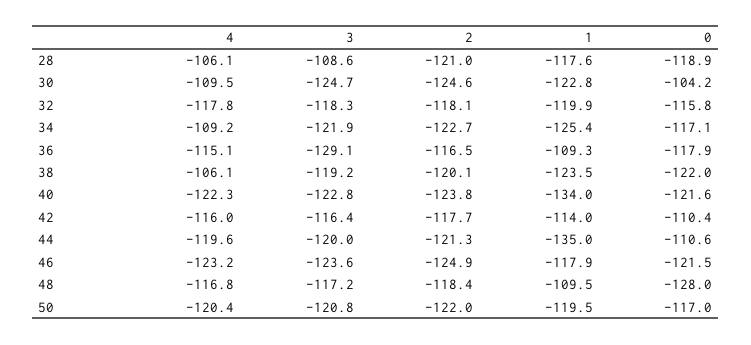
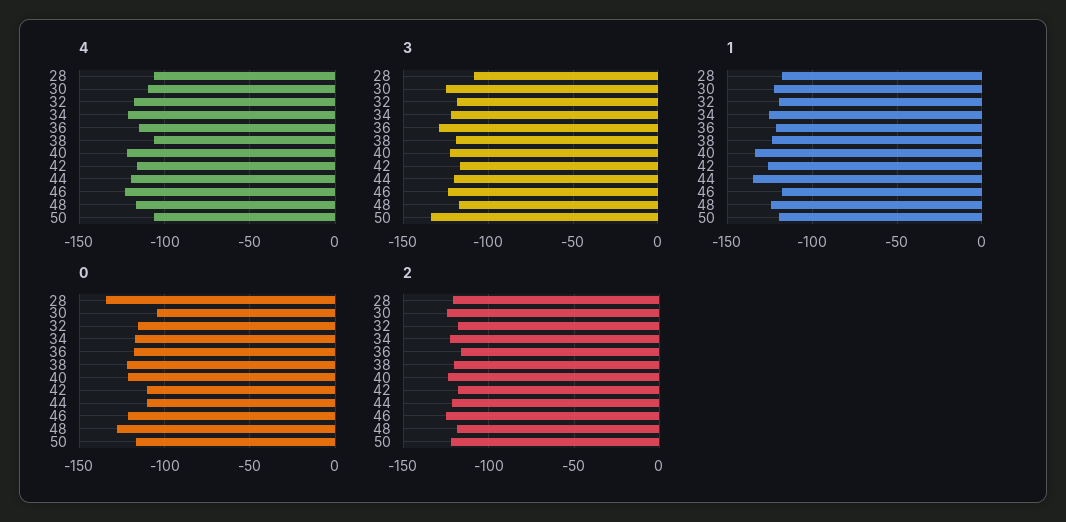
0, 28: -118.9 -> -135
4, 34: -109.2 -> -120
1, 36: -109.3 -> -120
1, 42: -114 -> -125
1, 48: -109.5 -> -125
4, 50: -120.4 -> -105
3, 50: -120.8 -> -135

